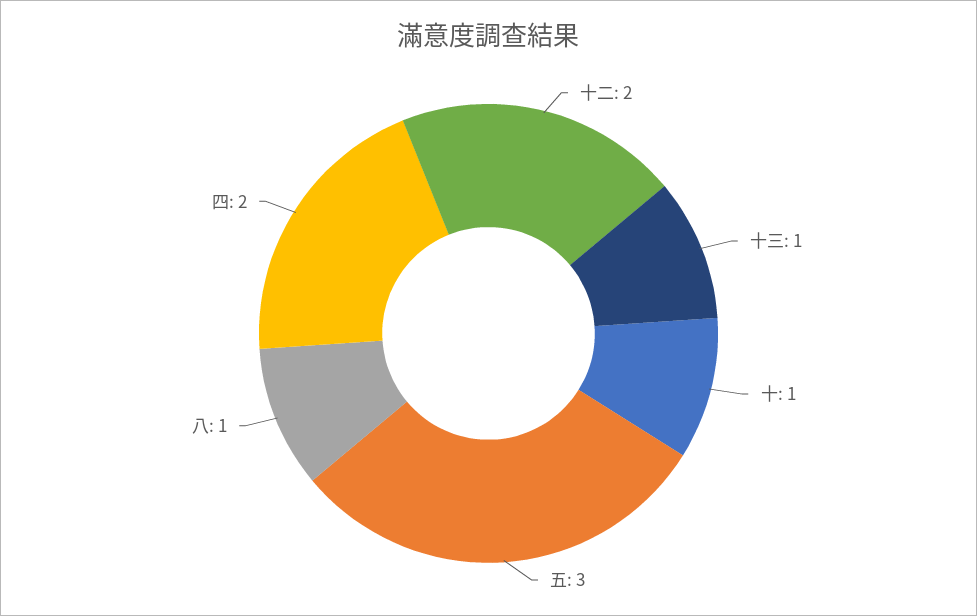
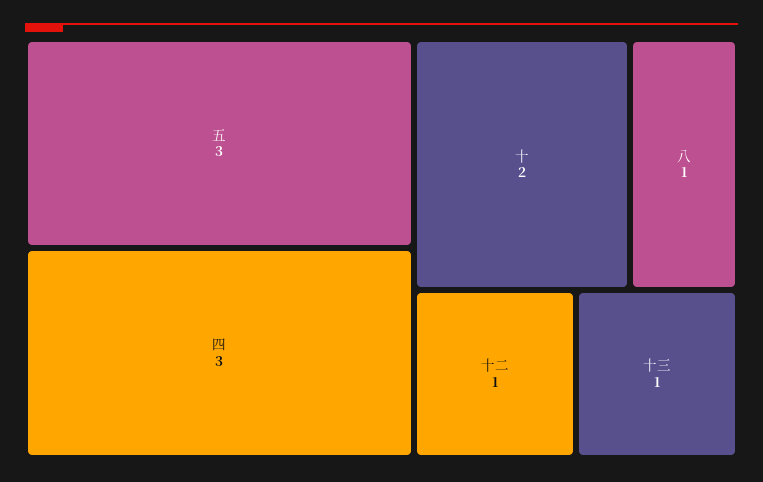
十二: 2 -> 1
十: 1 -> 2
四: 2 -> 3

